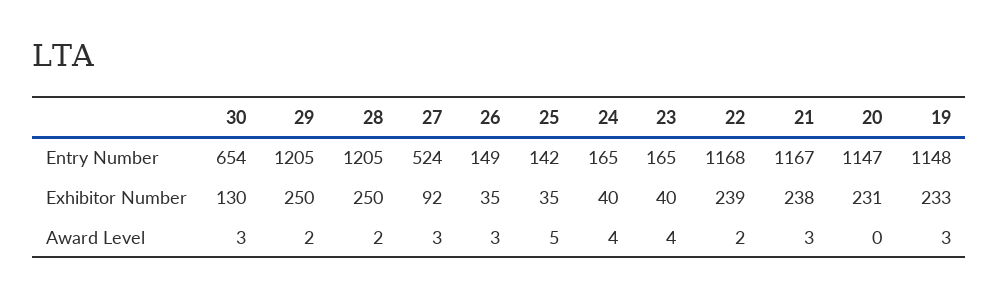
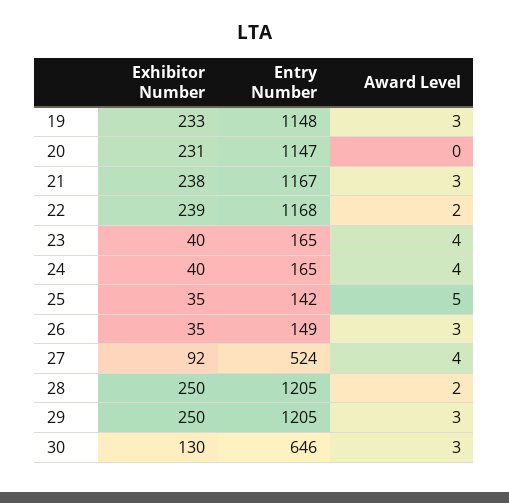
30, Entry Number: 654 -> 646
29, Award Level: 2 -> 3
27, Award Level: 3 -> 4

